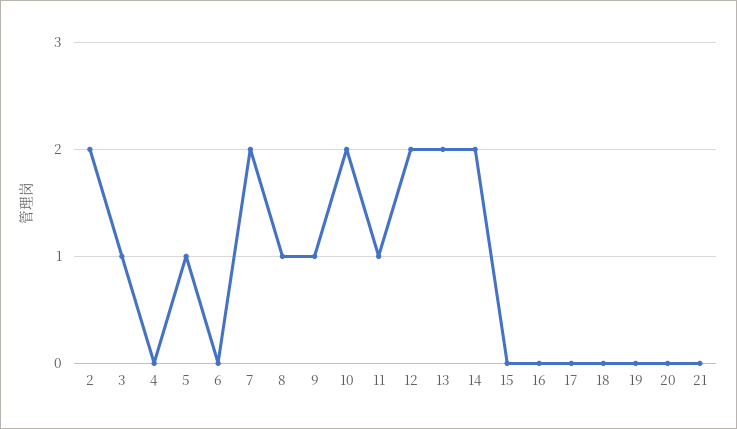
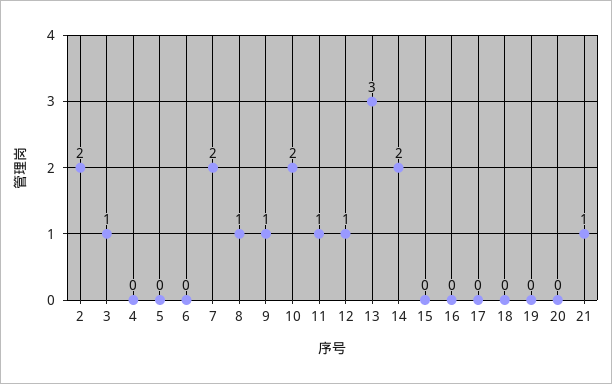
5: 1 -> 0
12: 2 -> 1
13: 2 -> 3
21: 0 -> 1

